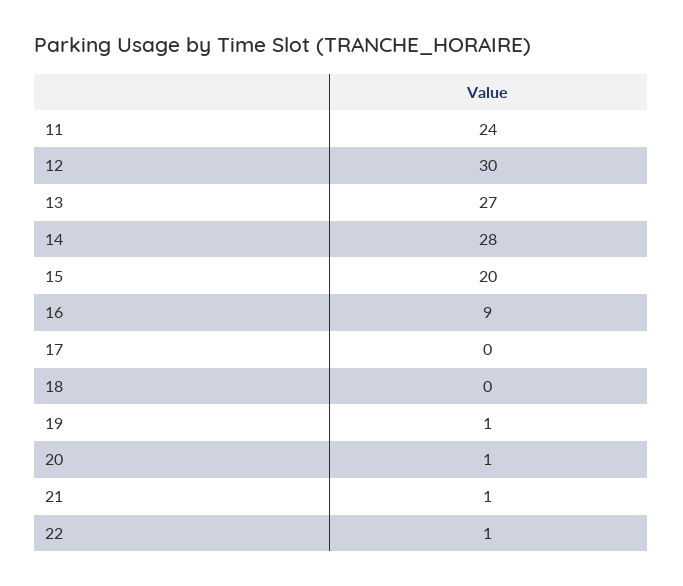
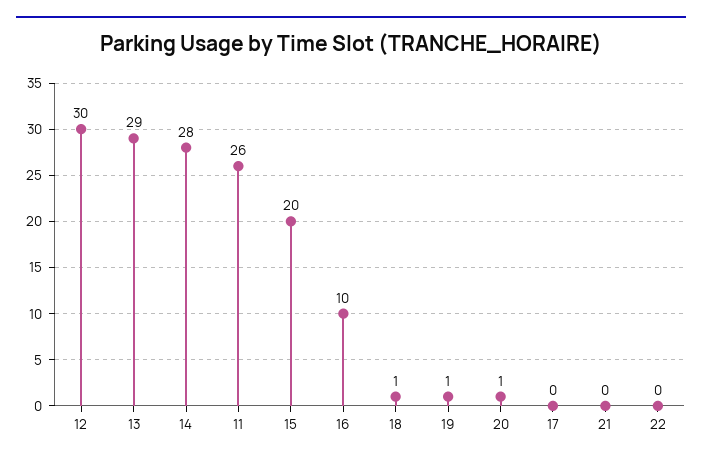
11: 24 -> 26
13: 27 -> 29
16: 9 -> 10
18: 0 -> 1
21: 1 -> 0
22: 1 -> 0

